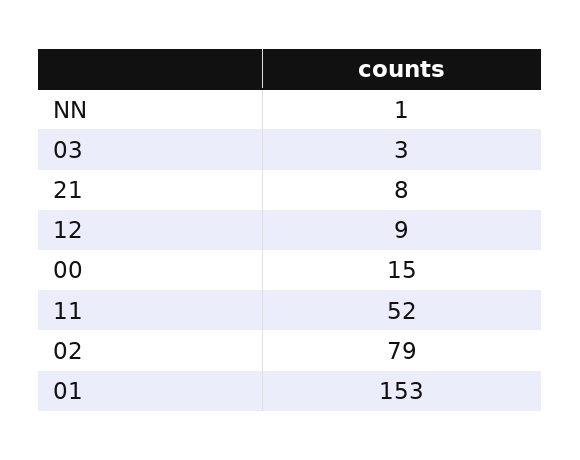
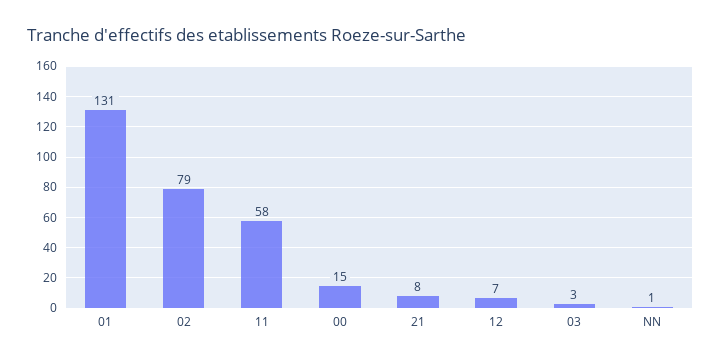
12: 9 -> 7
11: 52 -> 58
01: 153 -> 131

